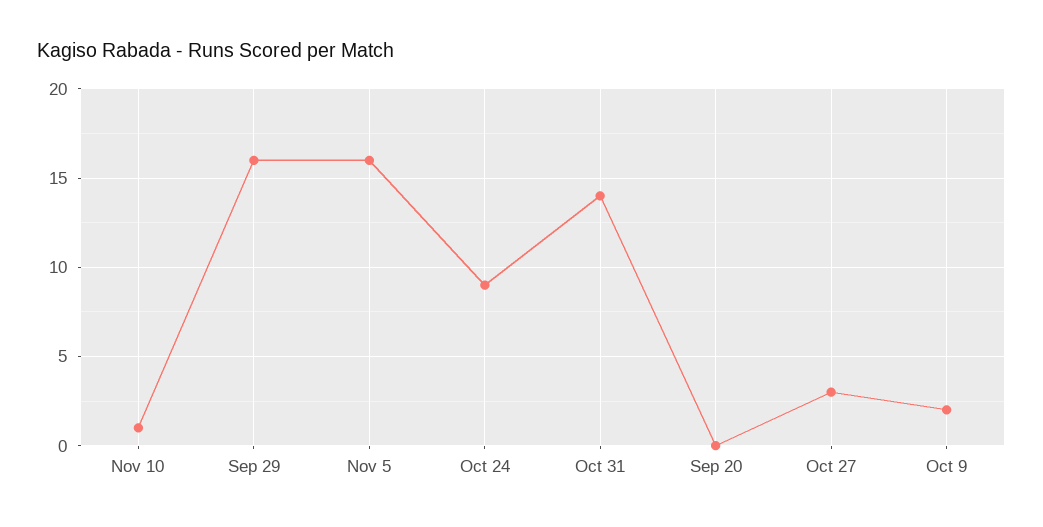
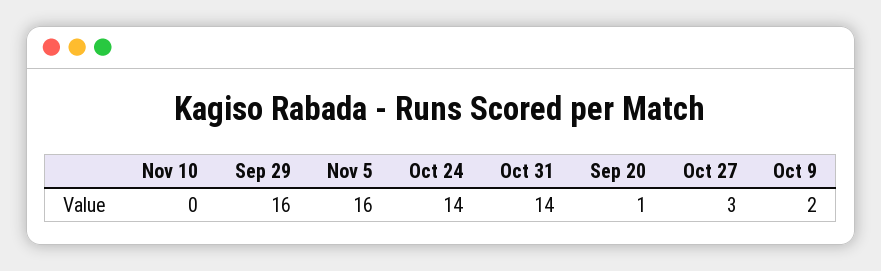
Nov 10: 1 -> 0
Oct 24: 9 -> 14
Sep 20: 0 -> 1

